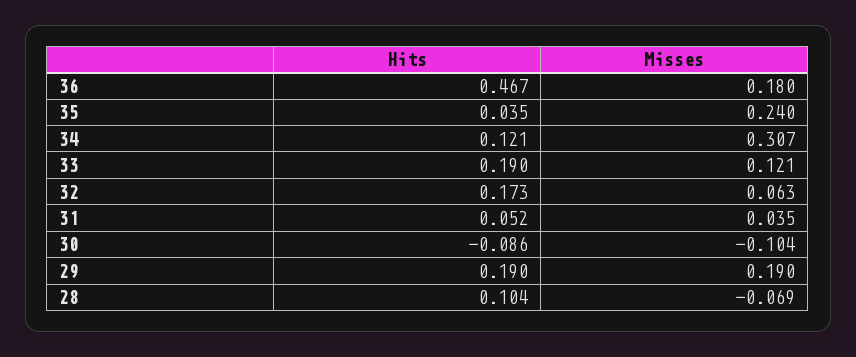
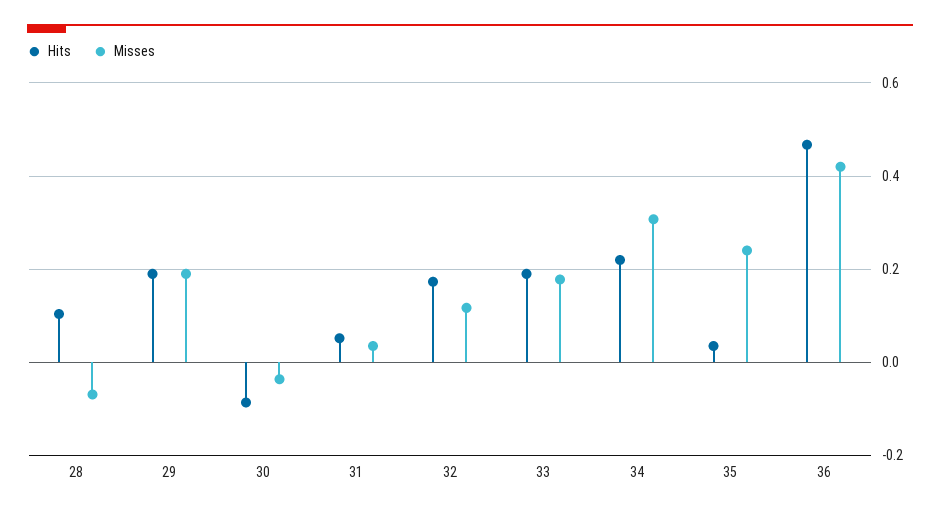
Misses, 36: 0.18 -> 0.42
Hits, 34: 0.121 -> 0.22
Misses, 33: 0.121 -> 0.18
Misses, 32: 0.063 -> 0.12
Misses, 30: -0.104 -> -0.04

